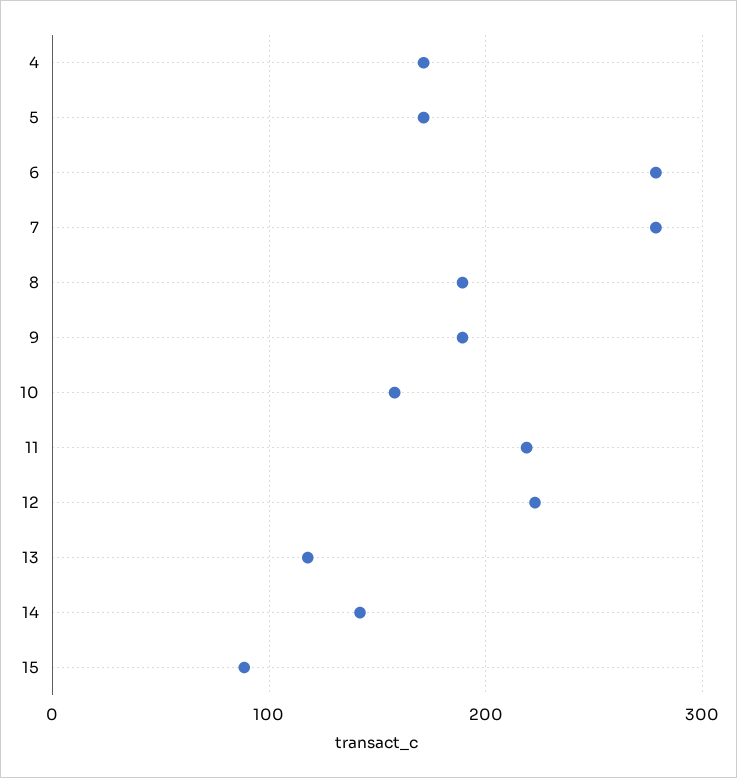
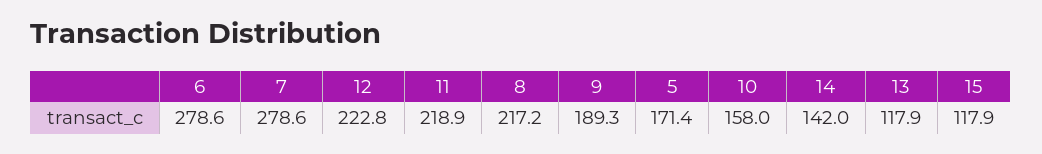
4: 170 -> none
8: 190 -> 217.2
15: 90 -> 117.9

